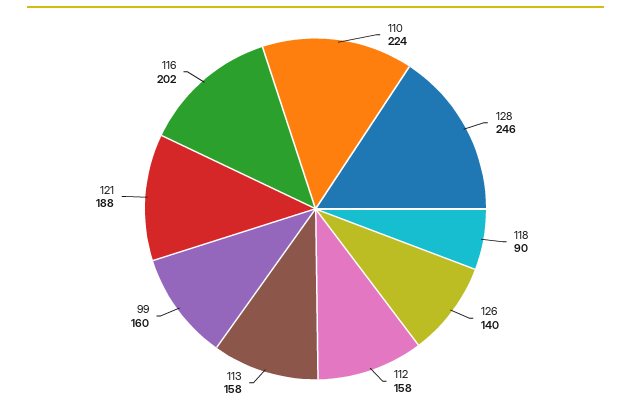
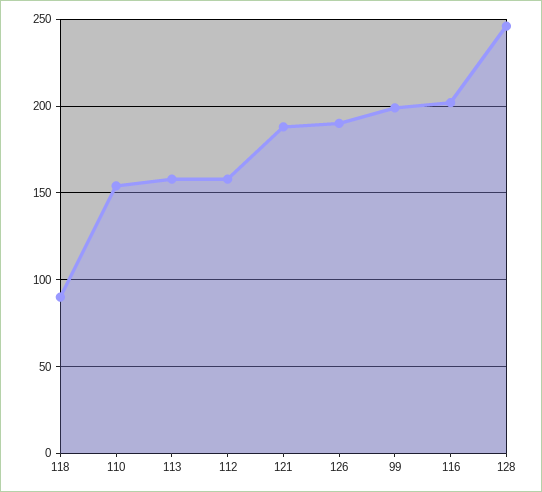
110: 224 -> 155
126: 140 -> 190
99: 160 -> 200

